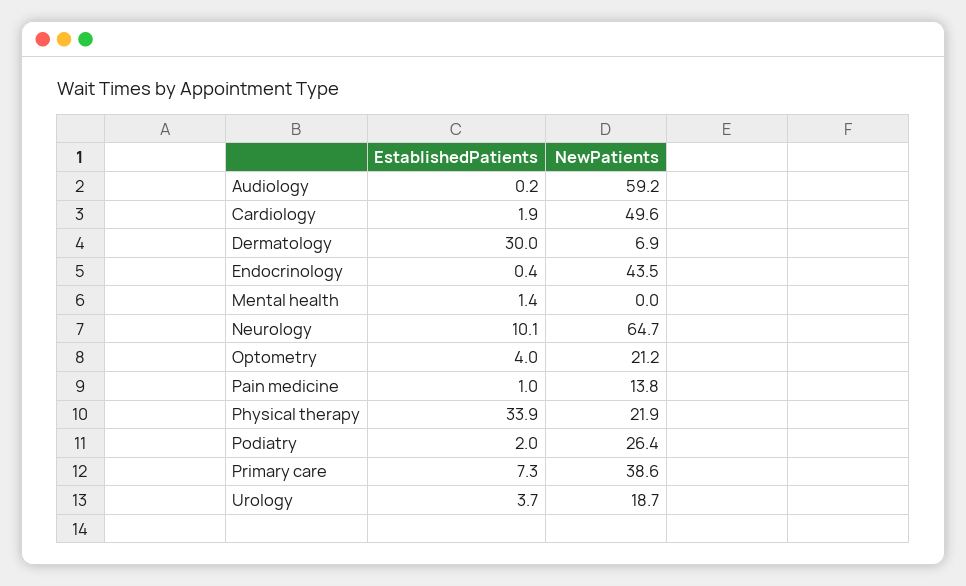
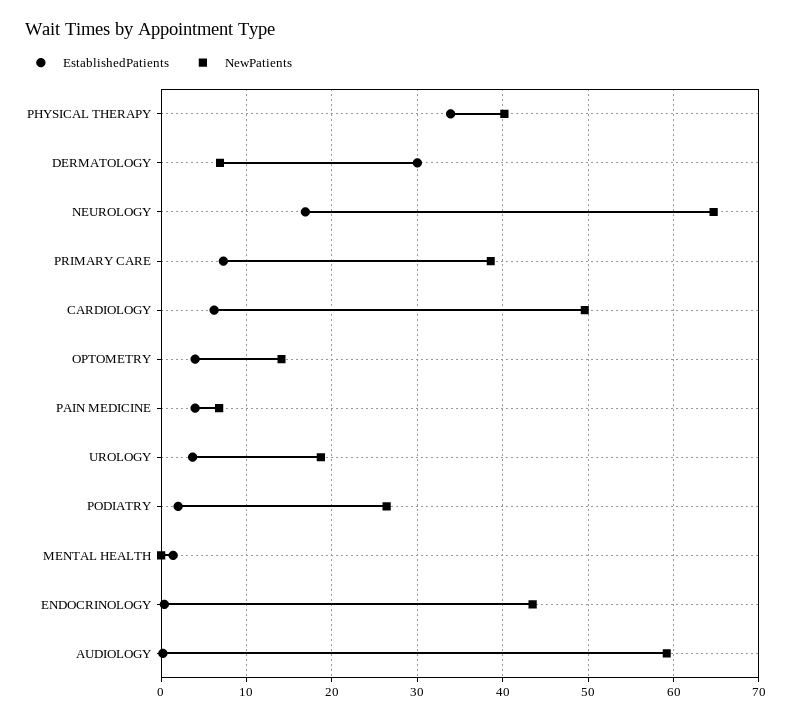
EstablishedPatients, Cardiology: 1.9 -> 6
EstablishedPatients, Neurology: 10.1 -> 17
NewPatients, Optometry: 21.2 -> 14
EstablishedPatients, Pain medicine: 1 -> 4
NewPatients, Pain medicine: 13.8 -> 7
NewPatients, Physical therapy: 21.9 -> 40

